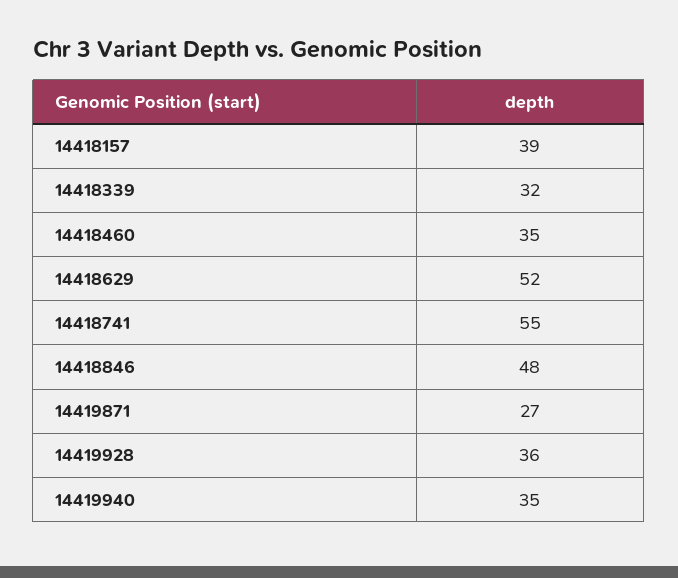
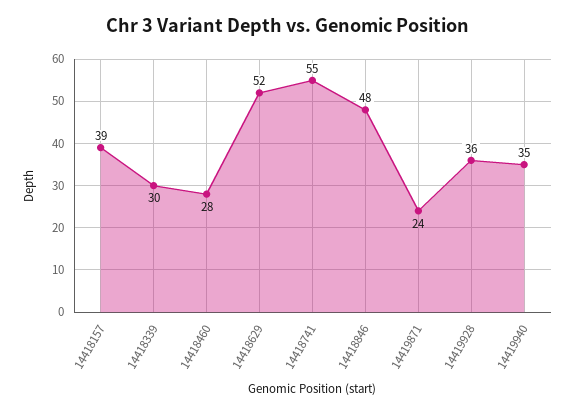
14418339: 32 -> 30
14418460: 35 -> 28
14419871: 27 -> 24

